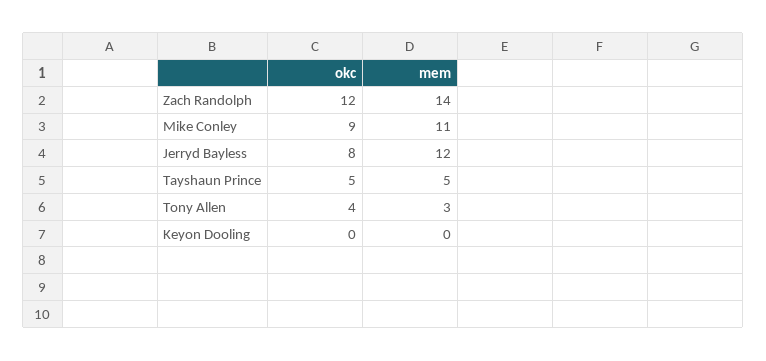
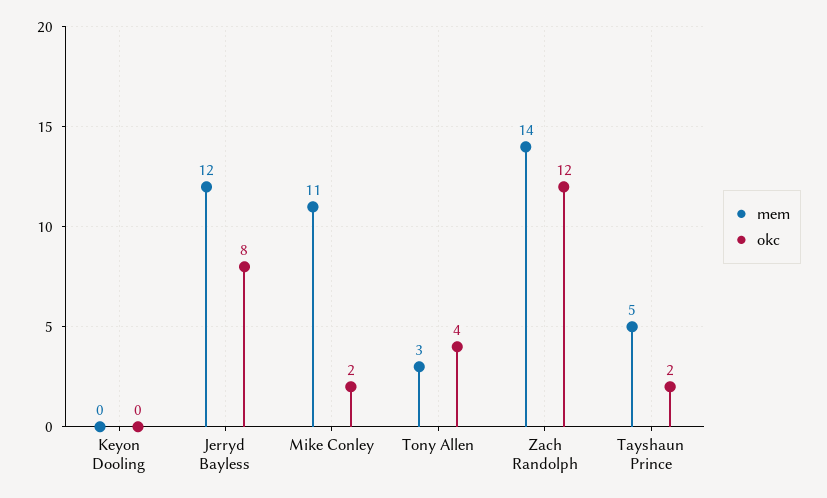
okc, Mike Conley: 9 -> 2
okc, Tayshaun Prince: 5 -> 2

